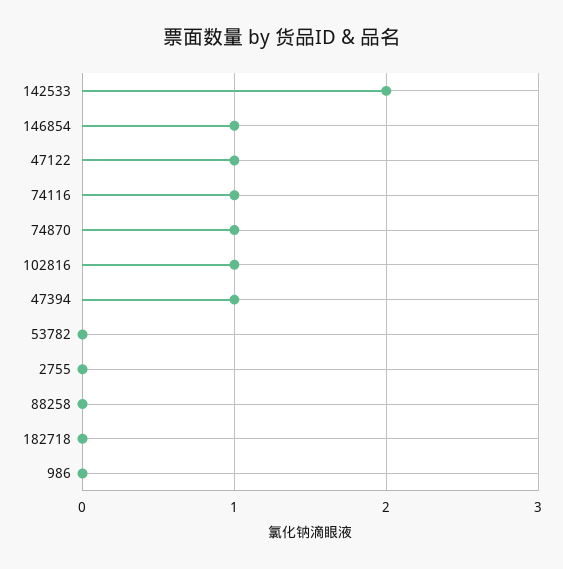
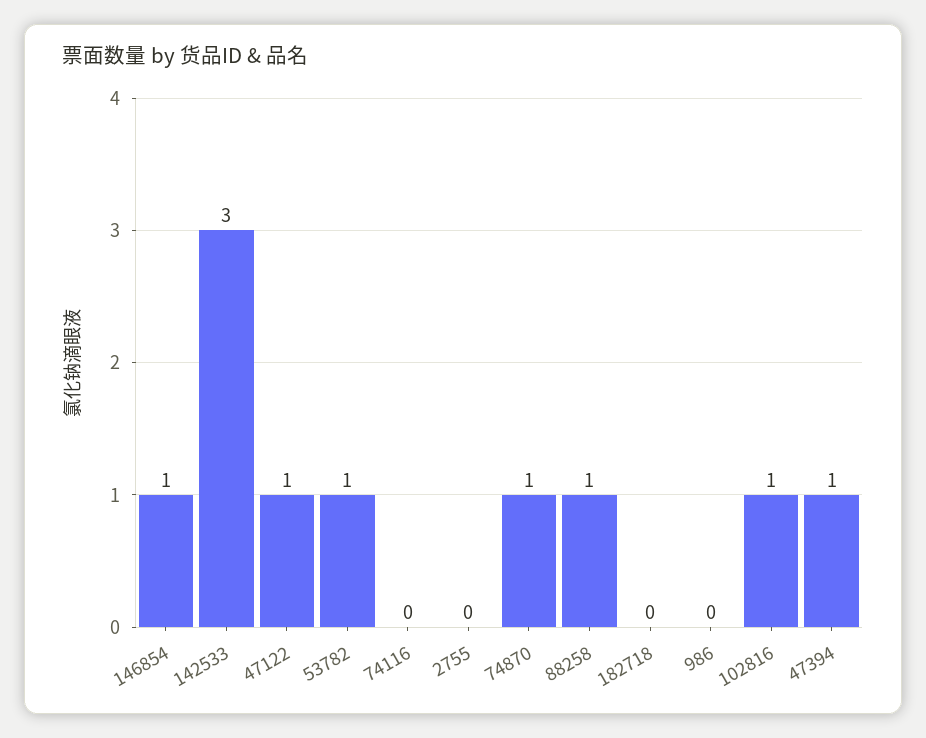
142533: 2 -> 3
74116: 1 -> 0
53782: 0 -> 1
88258: 0 -> 1

